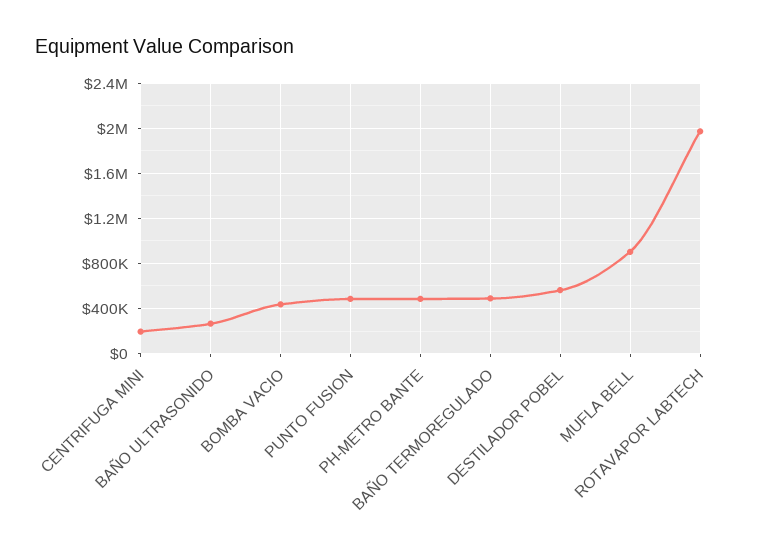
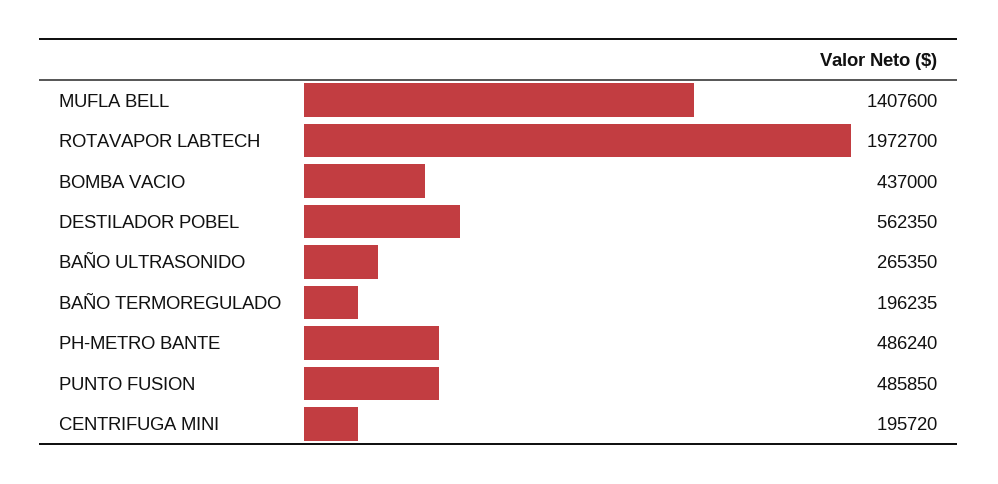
BAÑO TERMOREGULADO: 500000 -> 196235
MUFLA BELL: 900000 -> 1407600

